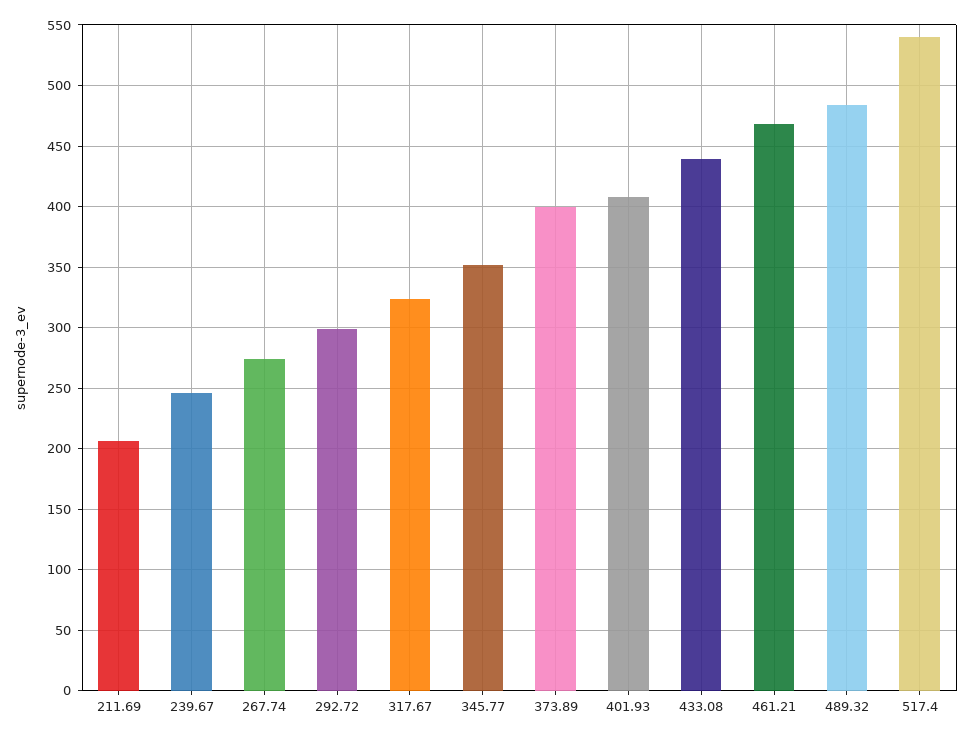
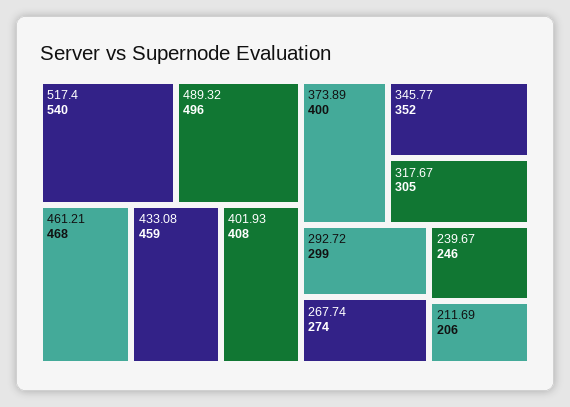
317.67: 325 -> 305
433.08: 440 -> 459
489.32: 485 -> 496

